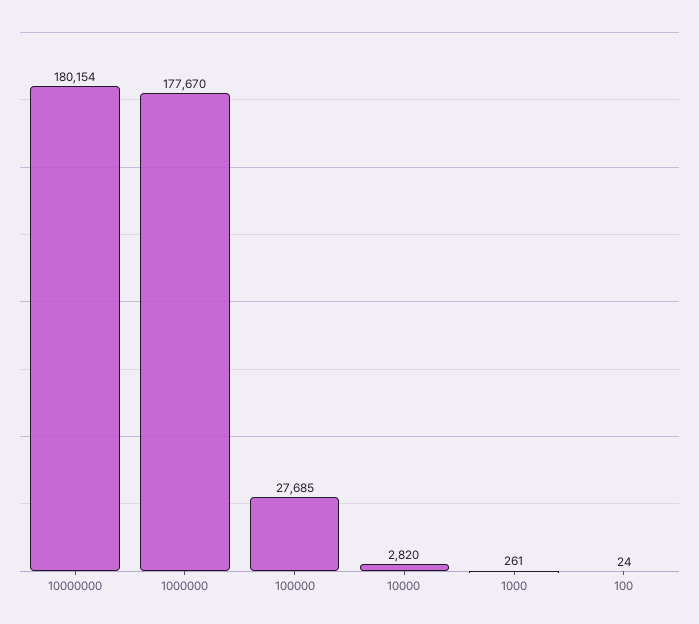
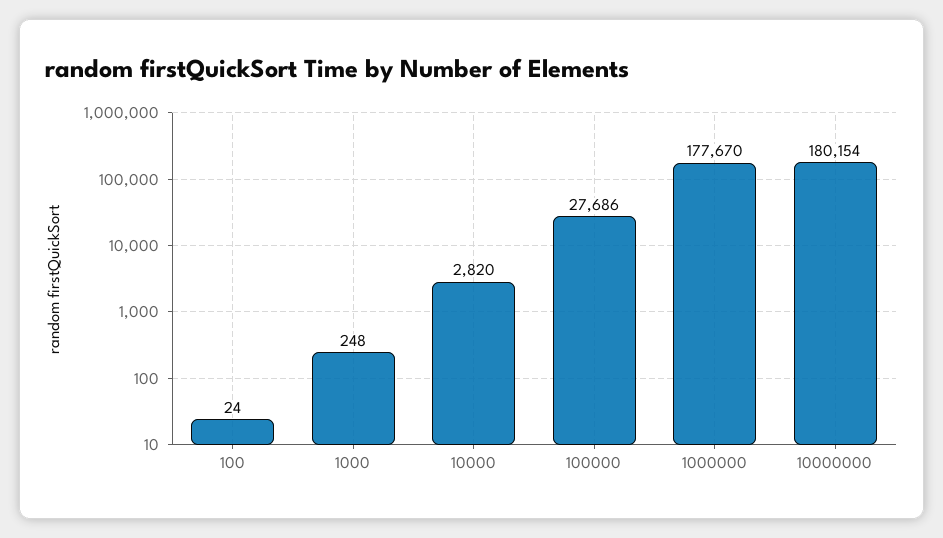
100000: 27685 -> 27686
1000: 261 -> 248

